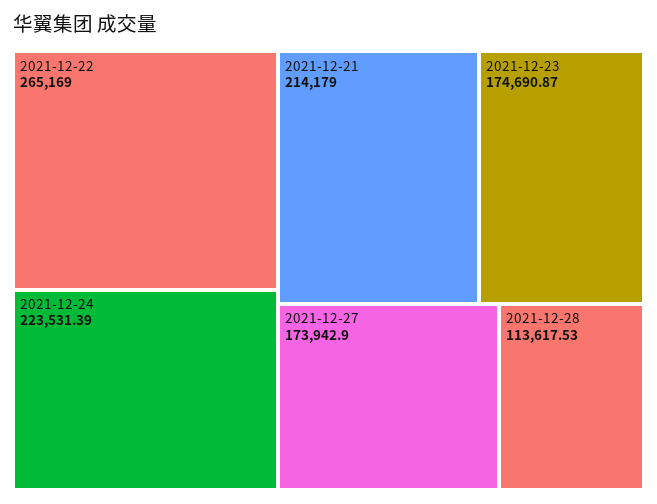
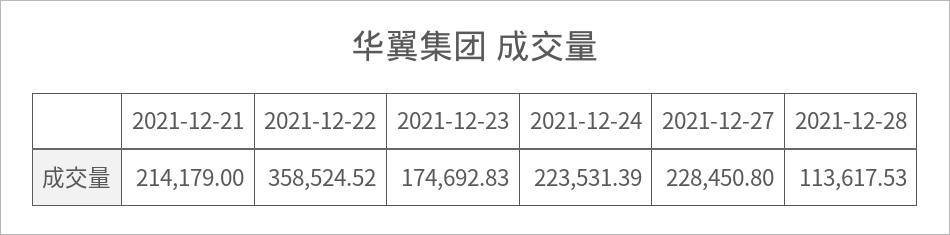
2021-12-22: 265169 -> 358524.52
2021-12-23: 174690.87 -> 174692.83
2021-12-27: 173942.9 -> 228450.8

